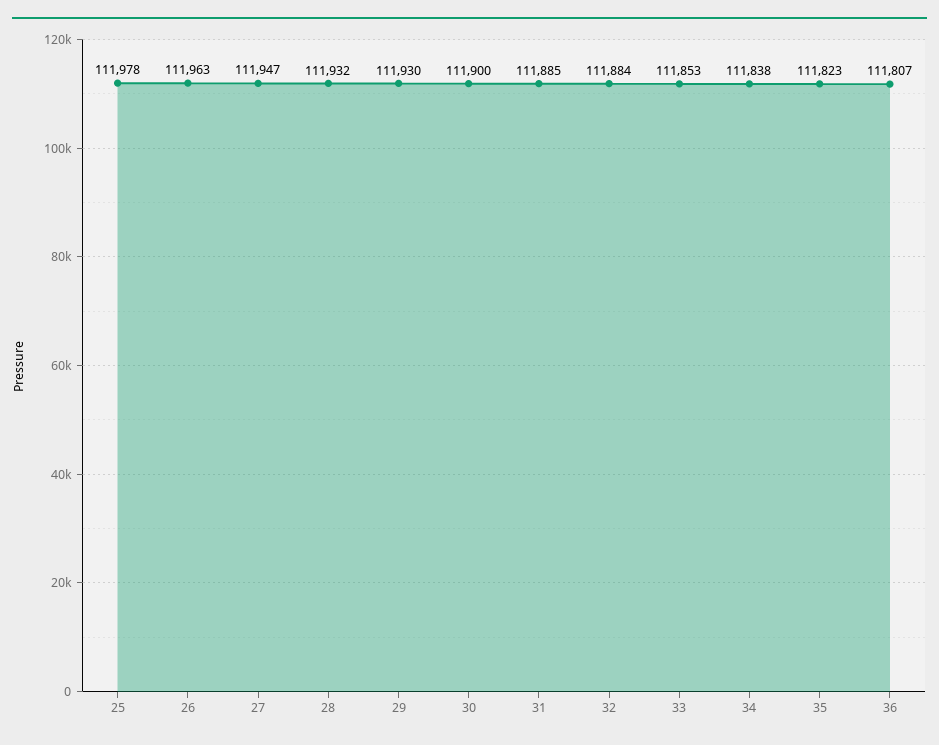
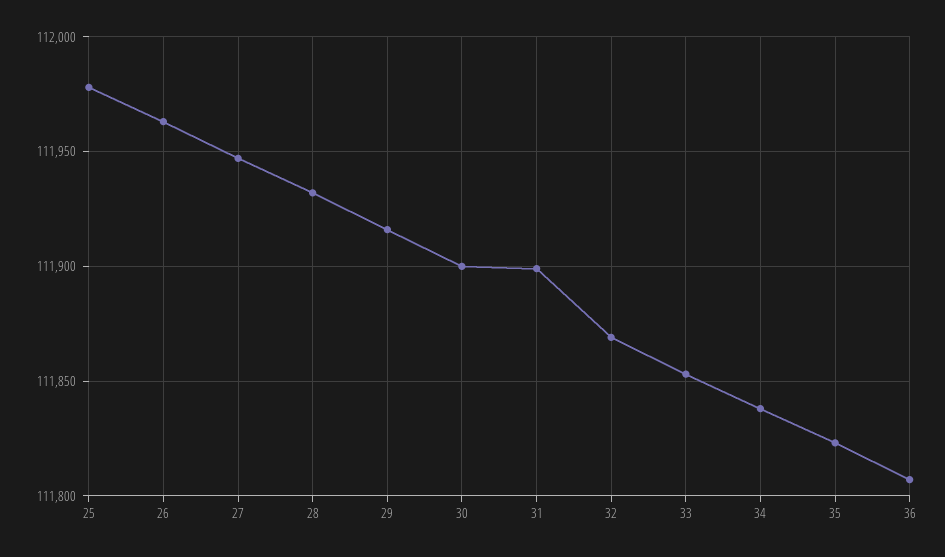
29: 111930 -> 111915
31: 111885 -> 111900
32: 111884 -> 111870

